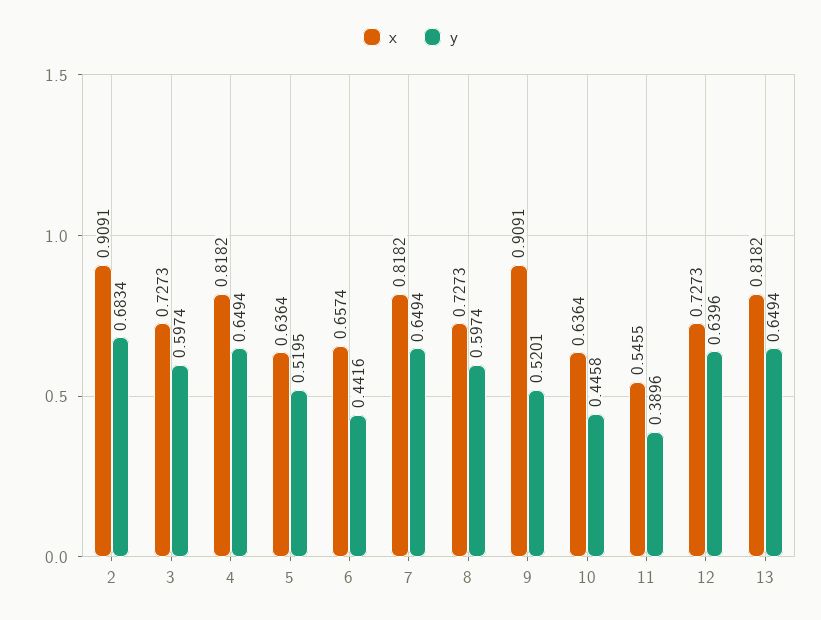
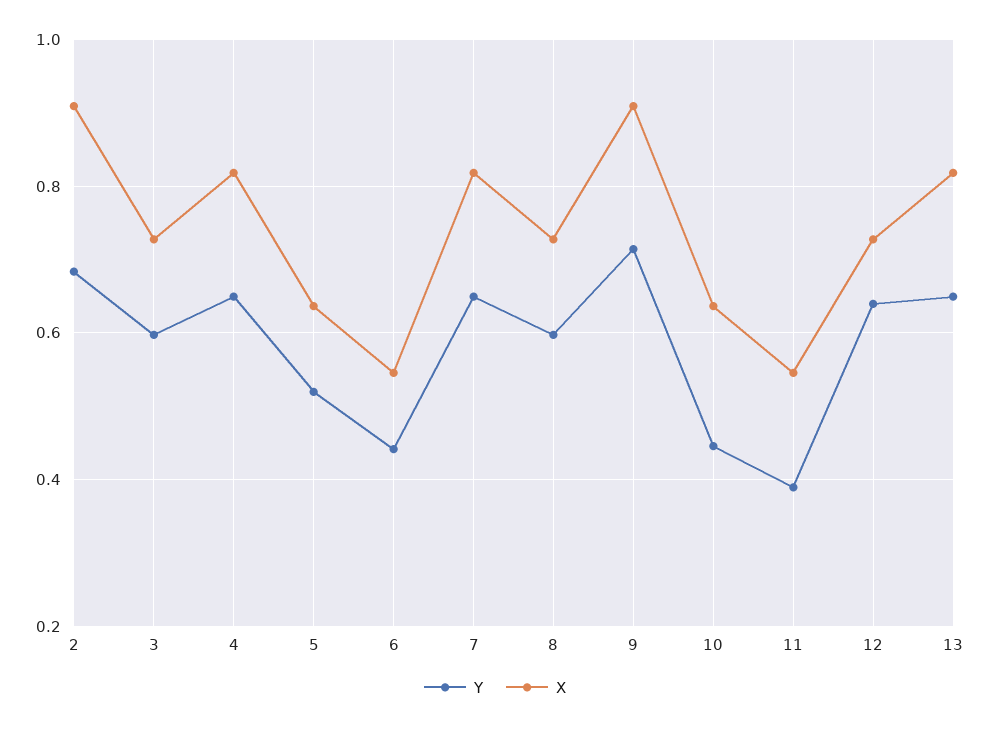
x, 6: 0.6574 -> 0.54
y, 9: 0.5201 -> 0.72

